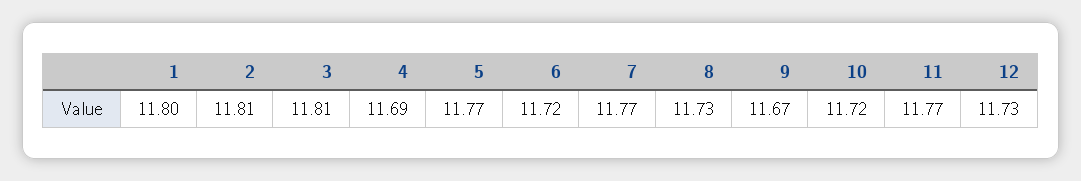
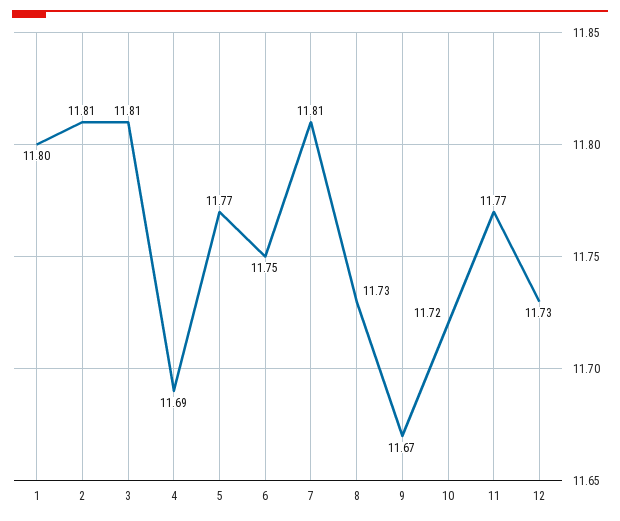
6: 11.72 -> 11.75
7: 11.77 -> 11.81

